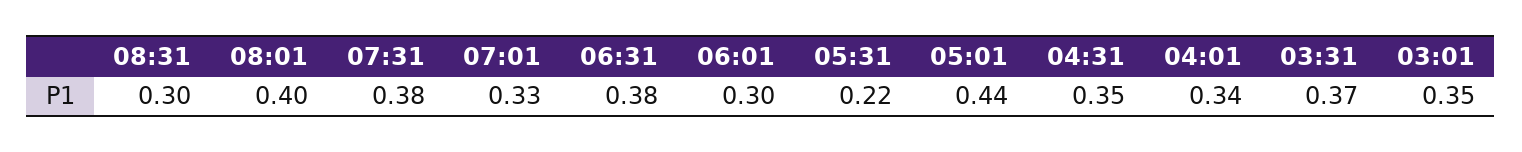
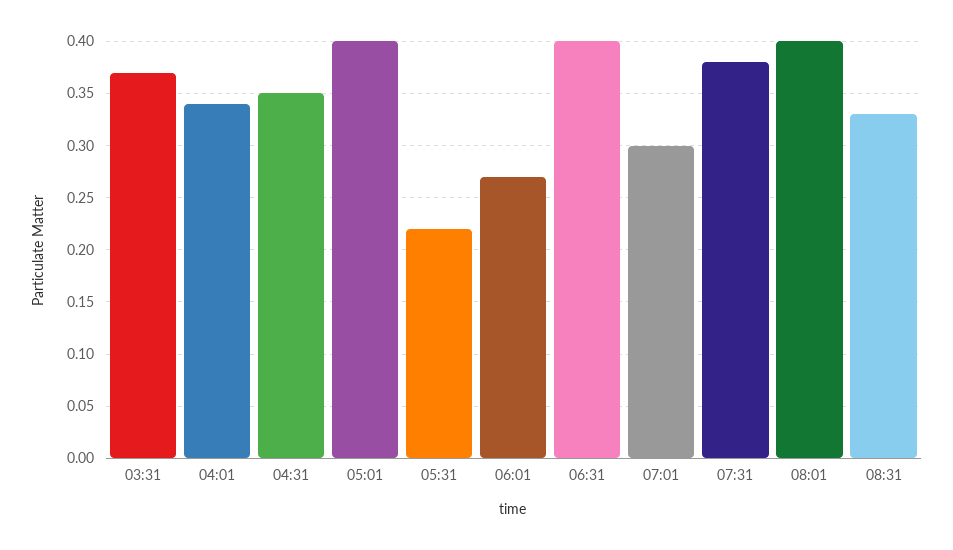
08:31: 0.3 -> 0.33
07:01: 0.33 -> 0.3
06:31: 0.38 -> 0.4
06:01: 0.3 -> 0.27
05:01: 0.44 -> 0.4
03:01: 0.35 -> none

